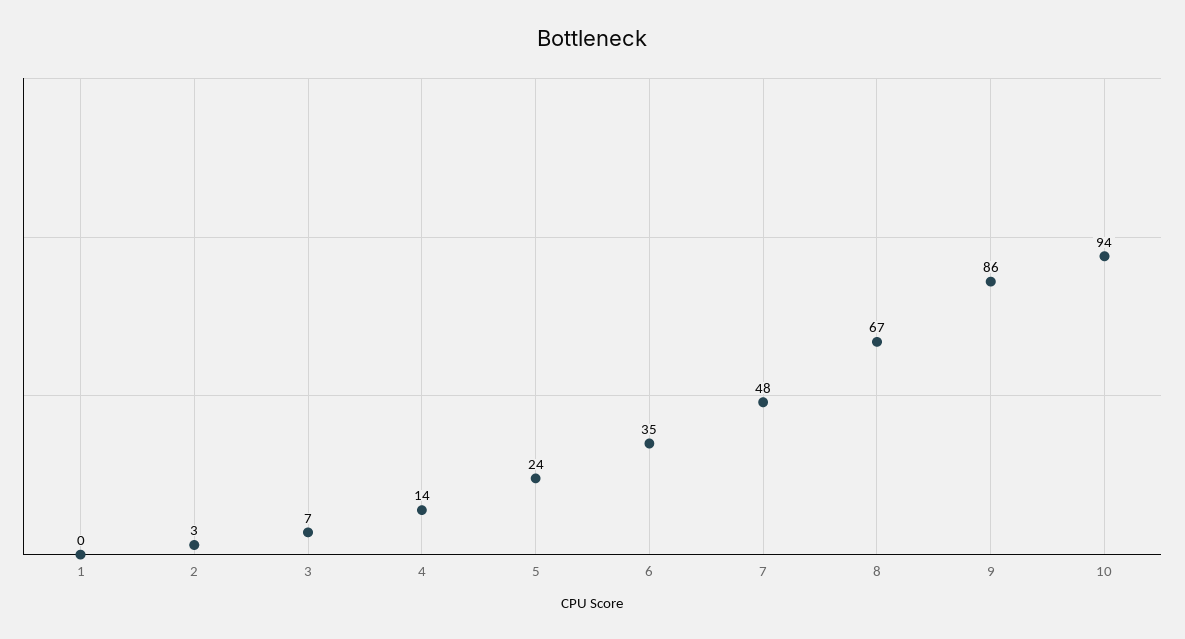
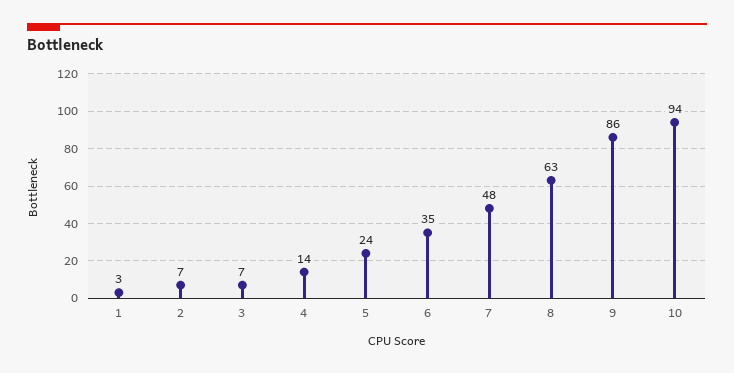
1: 0 -> 3
2: 3 -> 7
8: 67 -> 63

